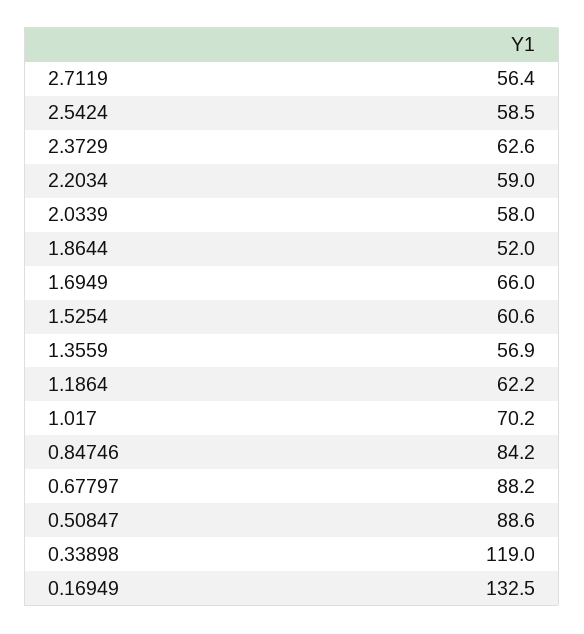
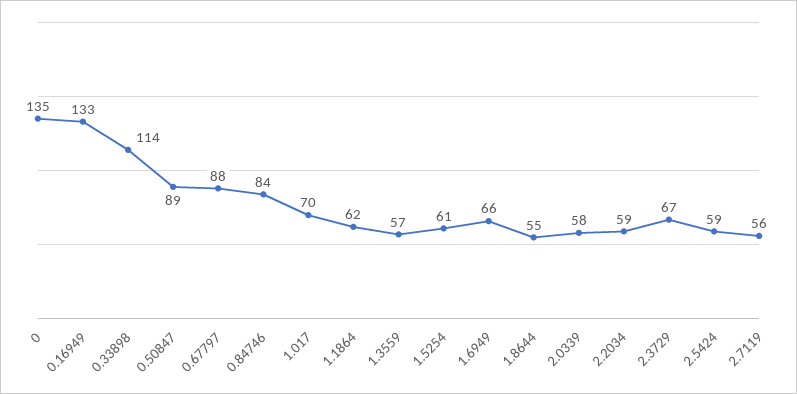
2.3729: 62.6 -> 67
1.8644: 52 -> 55
0.33898: 119 -> 114
0: none -> 135

